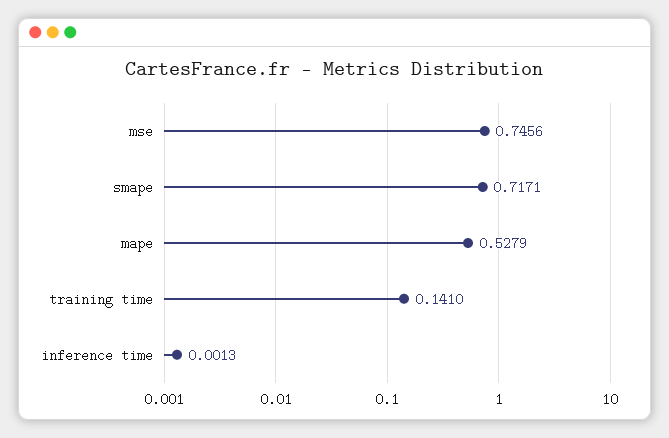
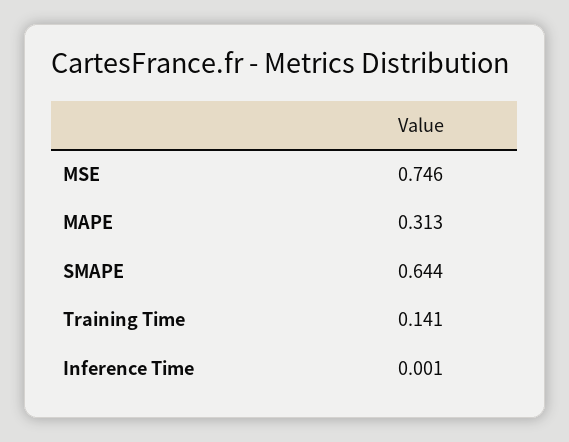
smape: 0.7171 -> 0.644
mape: 0.5279 -> 0.313

